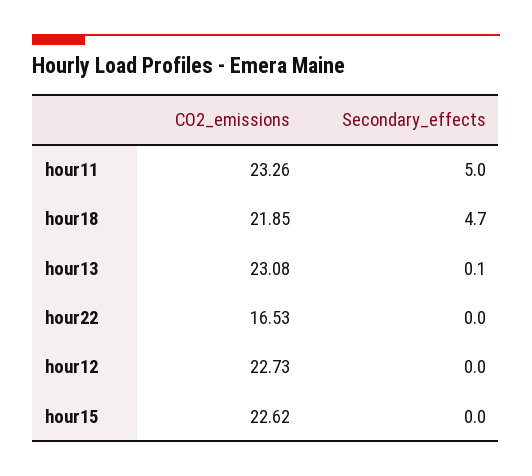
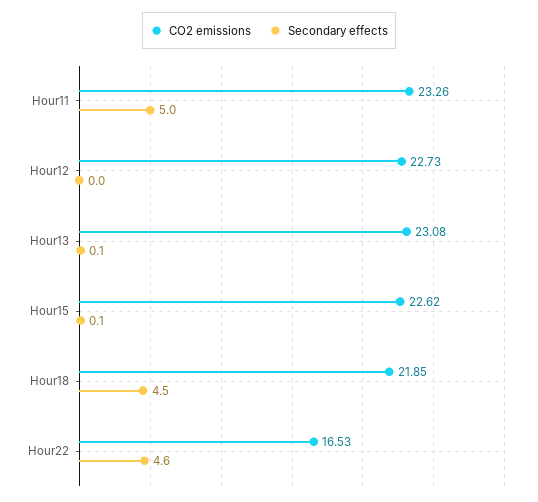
Secondary_effects, hour18: 4.7 -> 4.5
Secondary_effects, hour22: 0 -> 4.6
Secondary_effects, hour15: 0 -> 0.1

